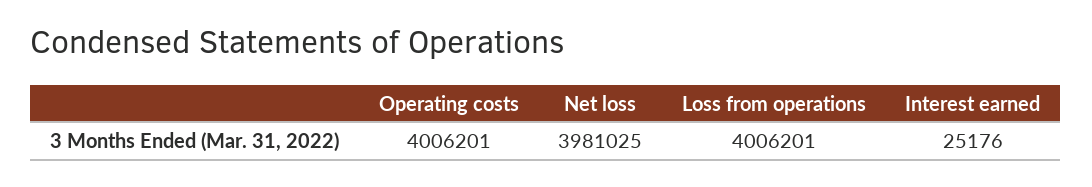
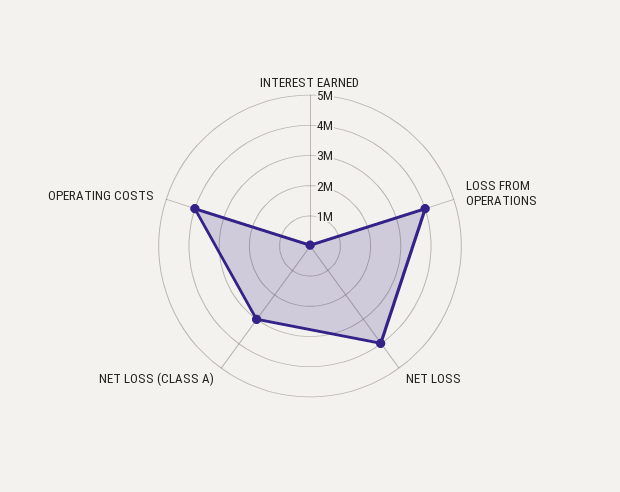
NET LOSS (CLASS A): none -> 3000000

